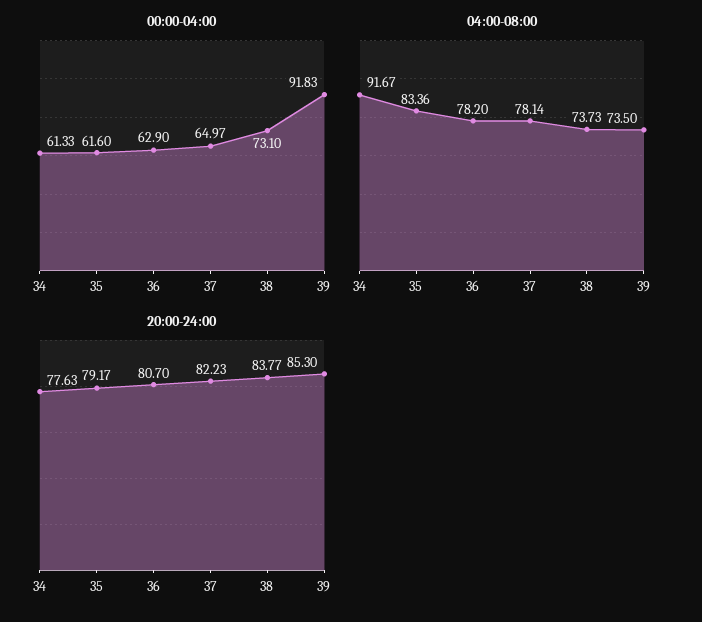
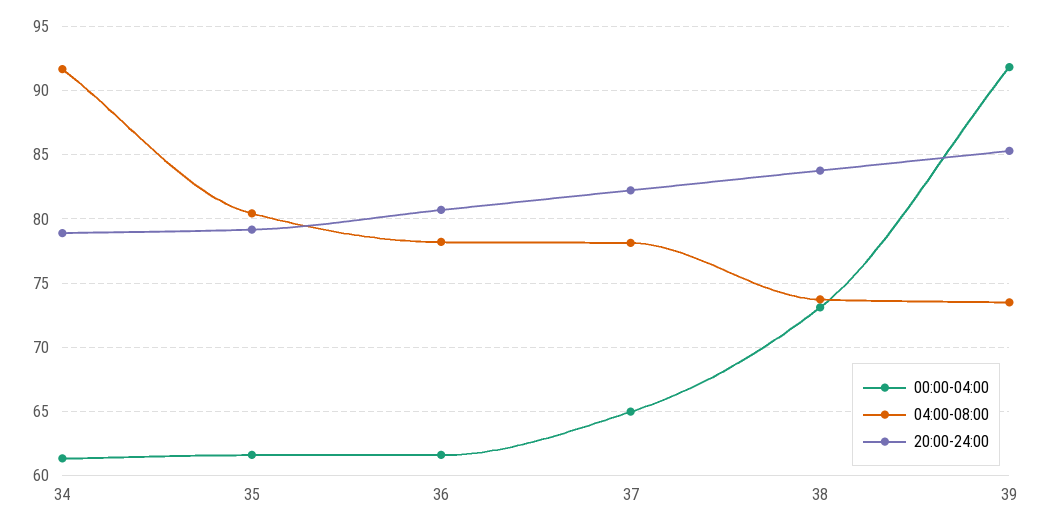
00:00-04:00, 36: 62.9 -> 61.5
04:00-08:00, 35: 83.36 -> 80.5
20:00-24:00, 34: 77.63 -> 79

